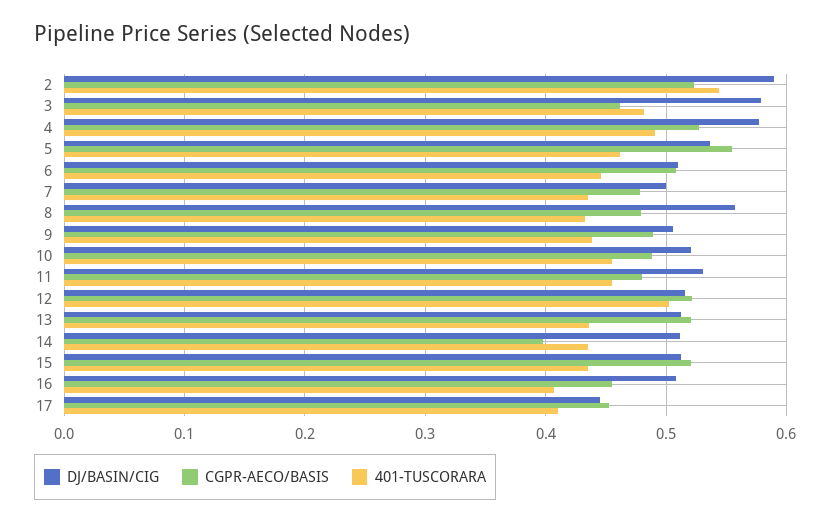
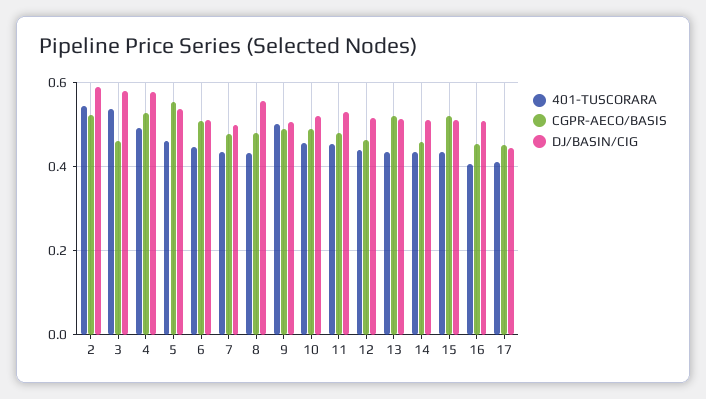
401-TUSCORARA, 3: 0.48 -> 0.54
401-TUSCORARA, 9: 0.44 -> 0.5
CGPR-AECO/BASIS, 12: 0.52 -> 0.46
401-TUSCORARA, 12: 0.5 -> 0.44
CGPR-AECO/BASIS, 14: 0.4 -> 0.46

